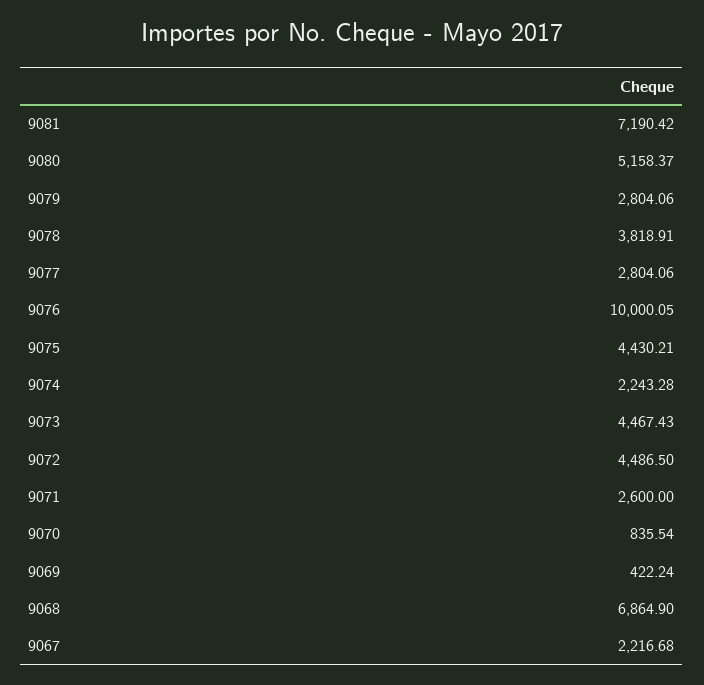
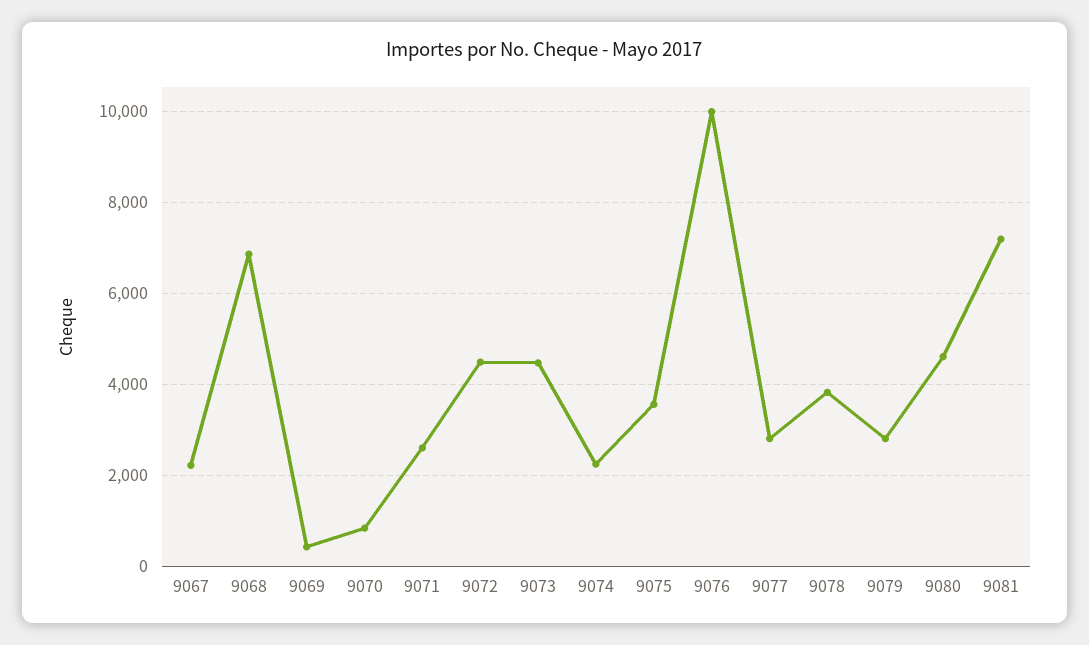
9080: 5158.37 -> 4600
9075: 4430.21 -> 3600

